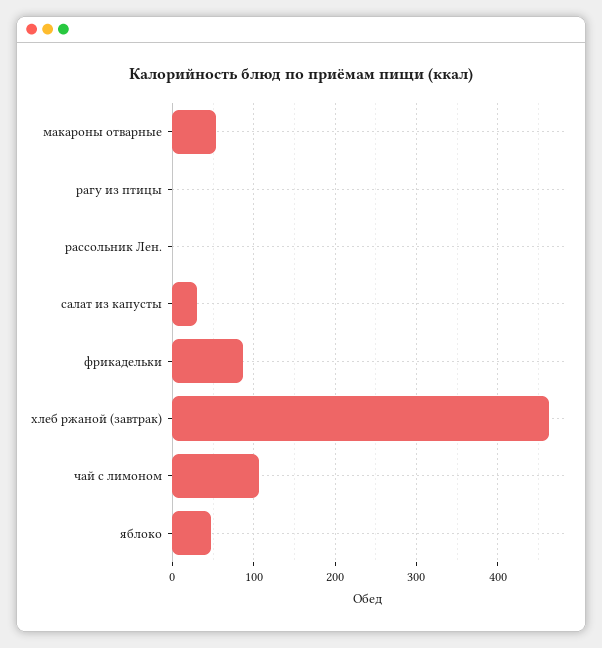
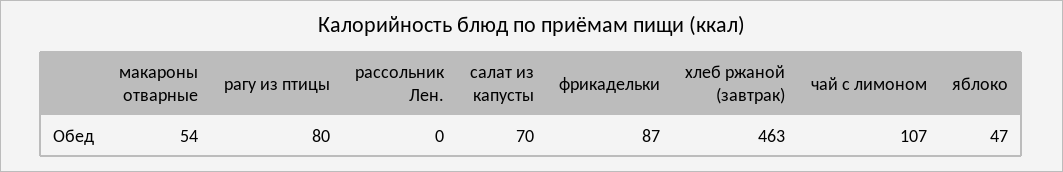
рагу из птицы: 0 -> 80
салат из капусты: 30 -> 70

